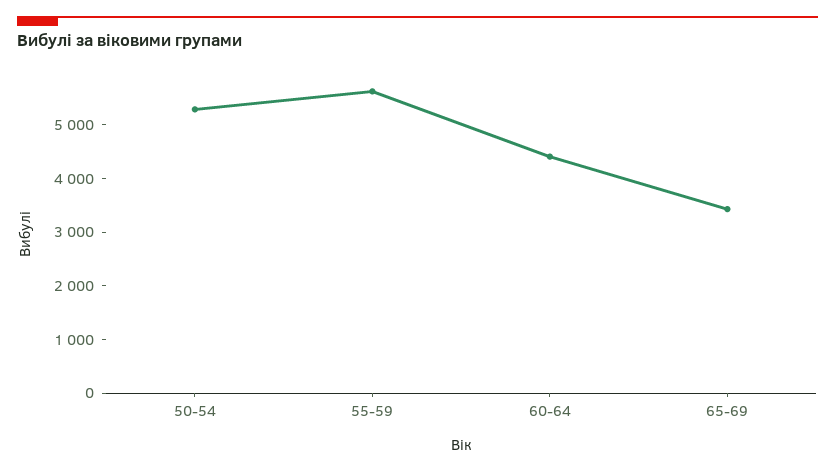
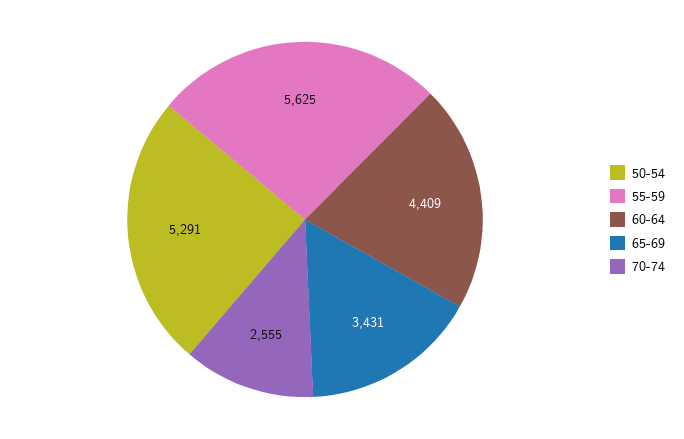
70-74: none -> 2555

